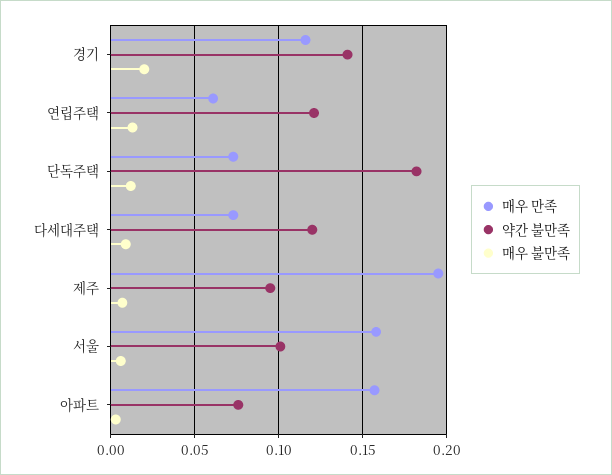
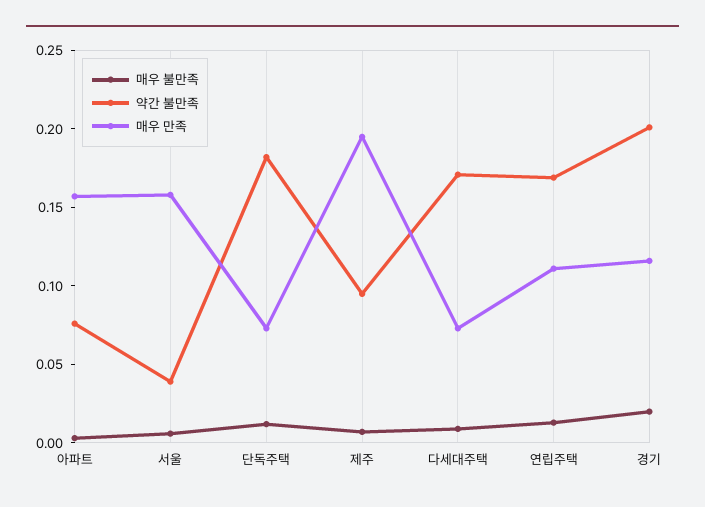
약간 불만족, 경기: 0.14 -> 0.2
매우 만족, 연립주택: 0.06 -> 0.11
약간 불만족, 연립주택: 0.12 -> 0.17
약간 불만족, 다세대주택: 0.12 -> 0.17
약간 불만족, 서울: 0.1 -> 0.04

